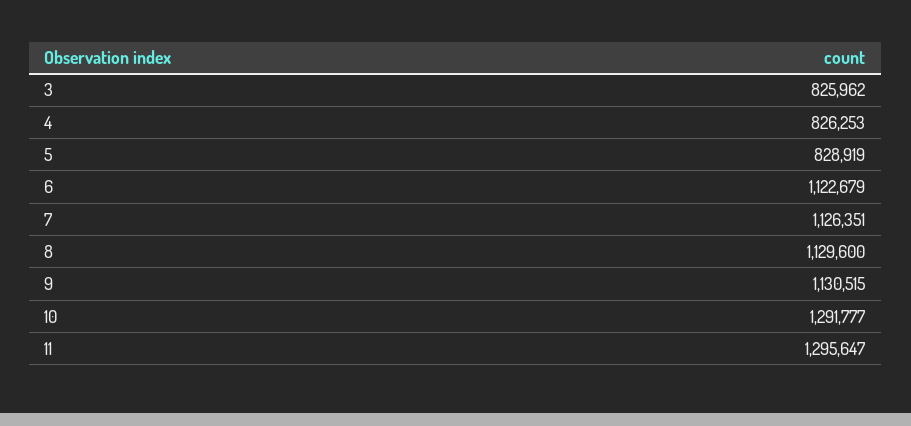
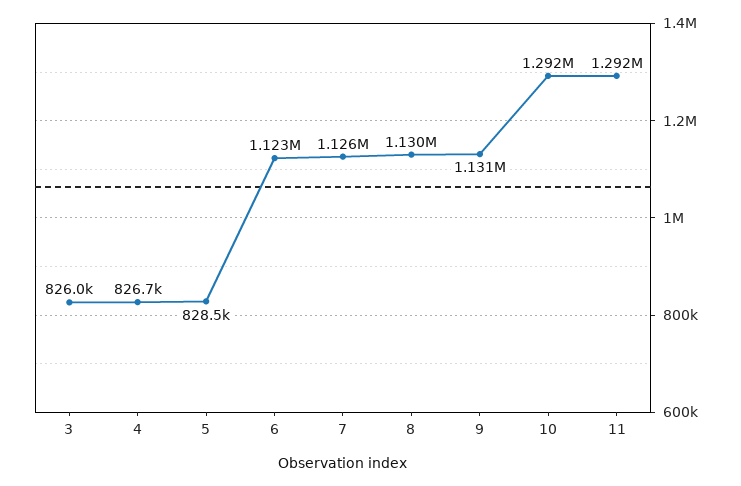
4: 826253 -> 826700
5: 828919 -> 828500
11: 1295647 -> 1292000

